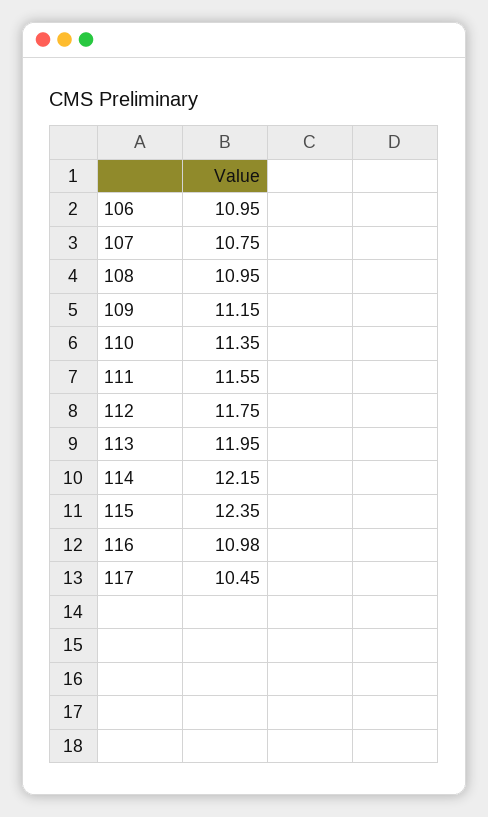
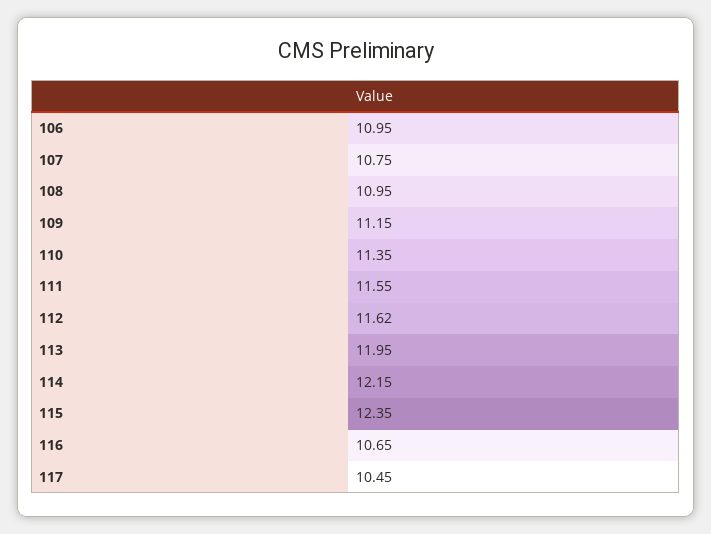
112: 11.75 -> 11.62
116: 10.98 -> 10.65

